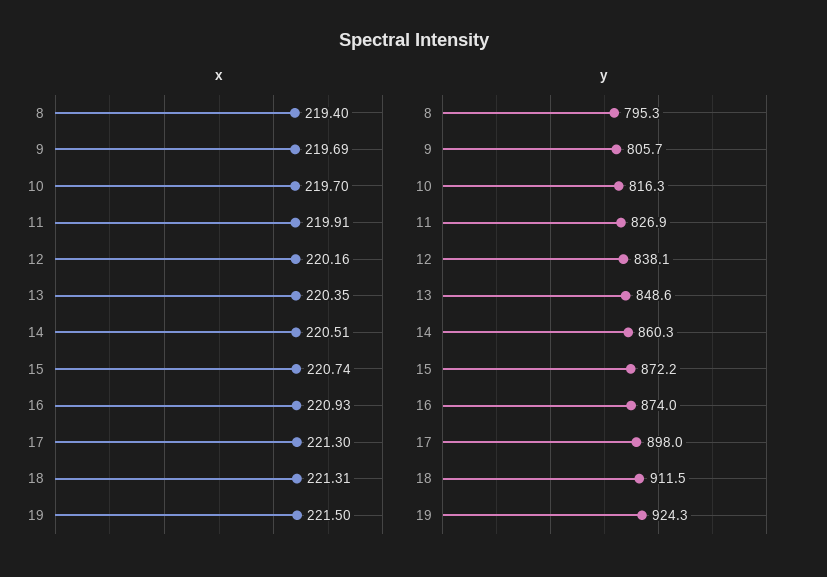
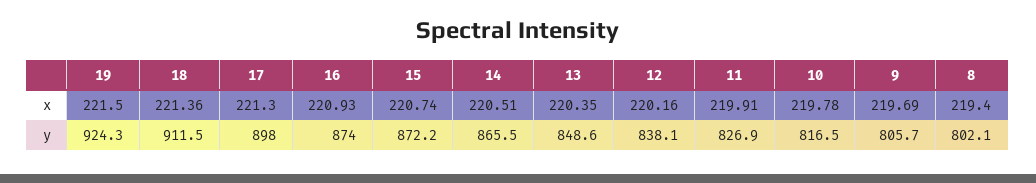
x, 10: 219.7 -> 219.78
x, 18: 221.31 -> 221.36
y, 8: 795.3 -> 802.1
y, 10: 816.3 -> 816.5
y, 14: 860.3 -> 865.5

